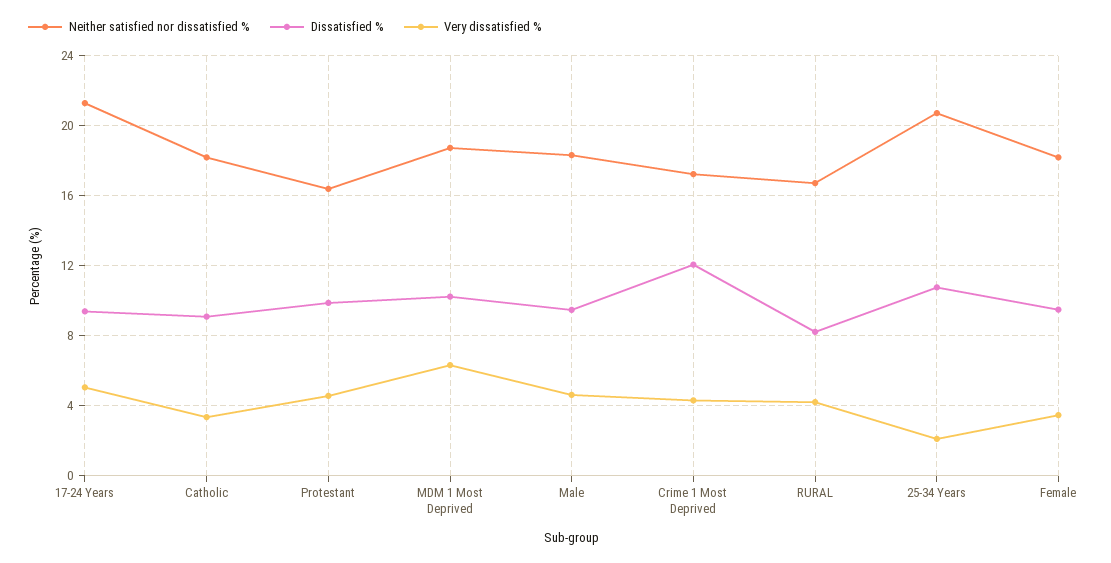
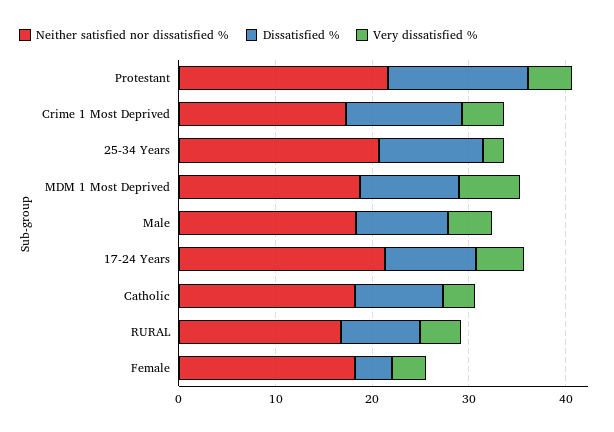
Neither satisfied nor dissatisfied %, Protestant: 16.5 -> 22
Dissatisfied %, Protestant: 10 -> 14
Dissatisfied %, Female: 9.5 -> 4

